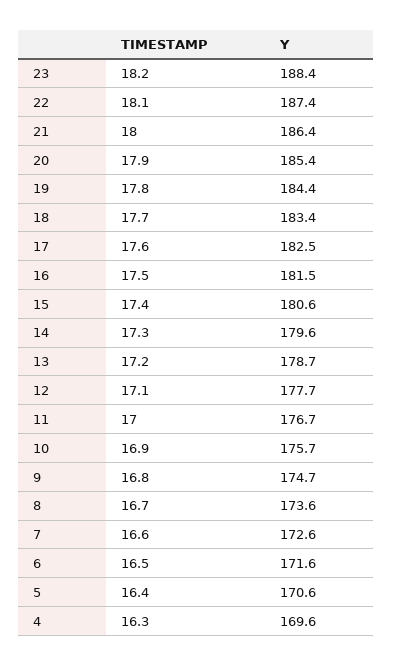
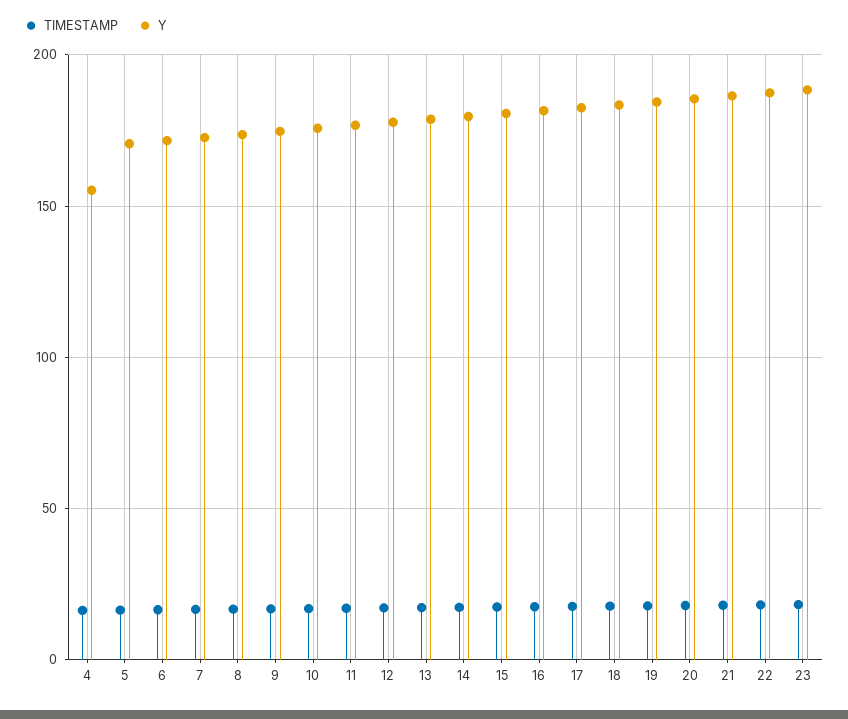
Y, 4: 169.6 -> 155

